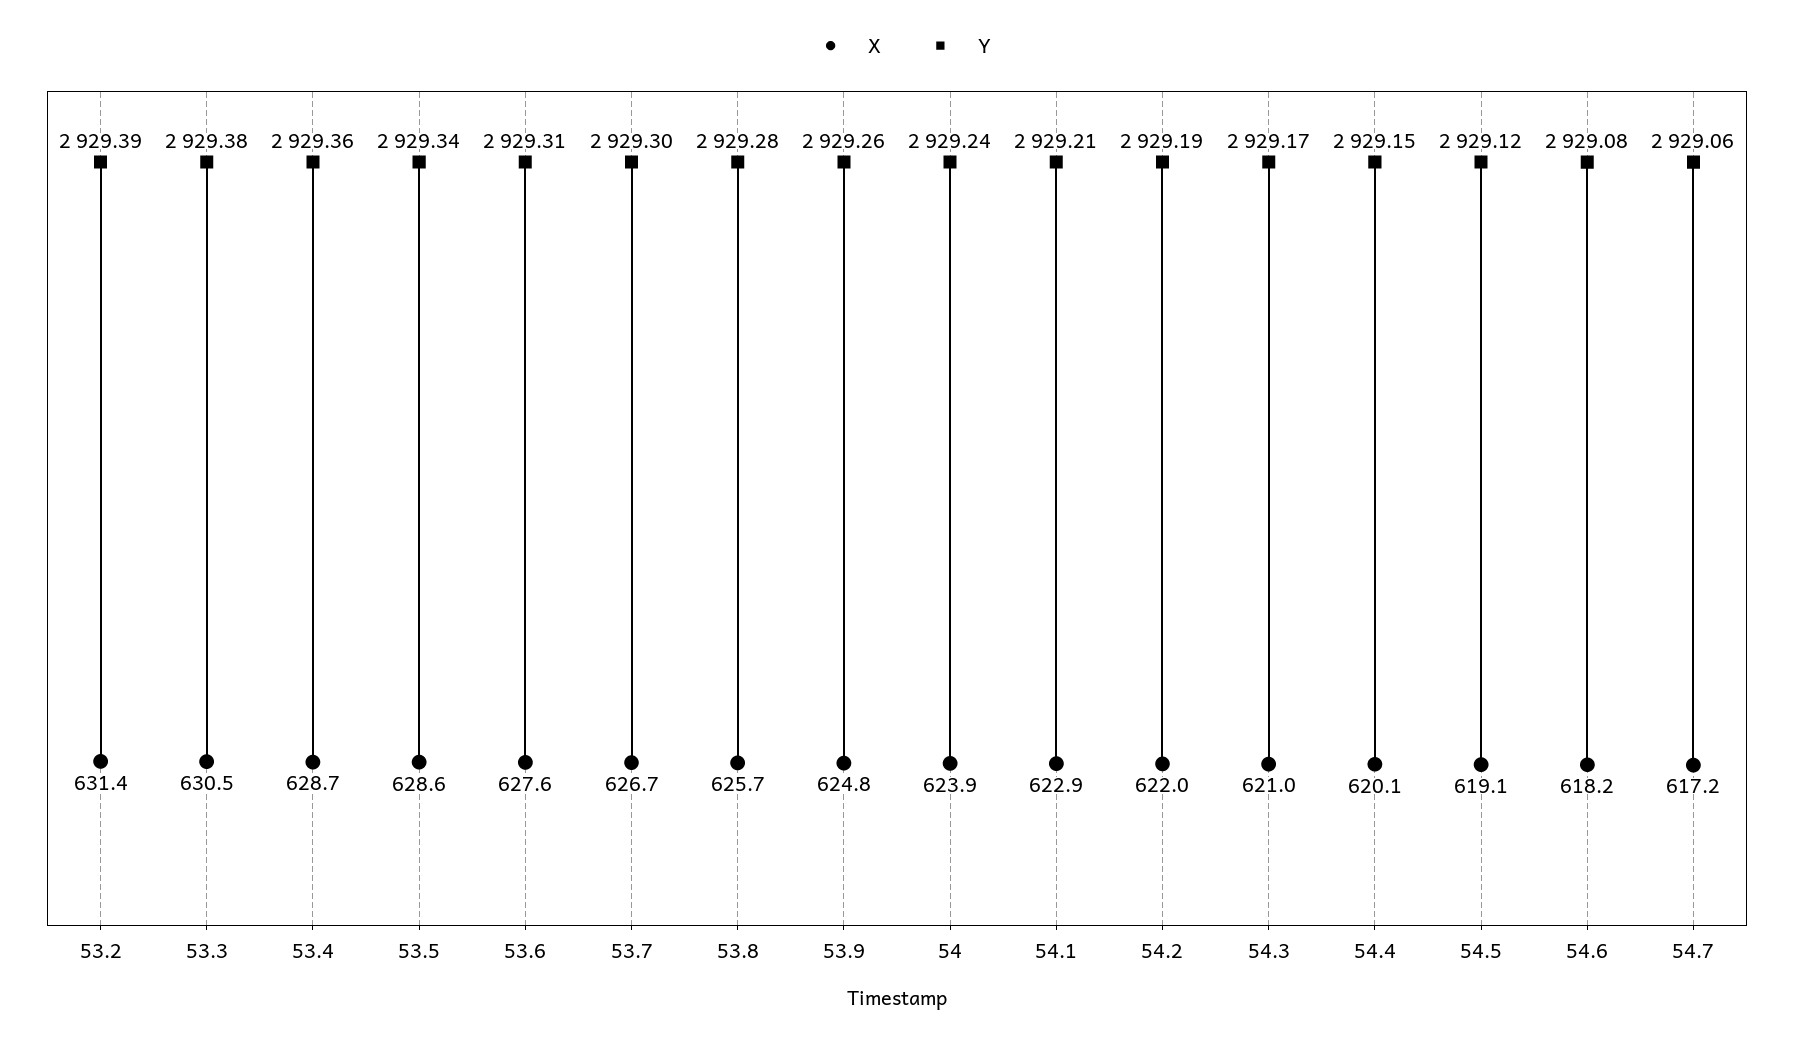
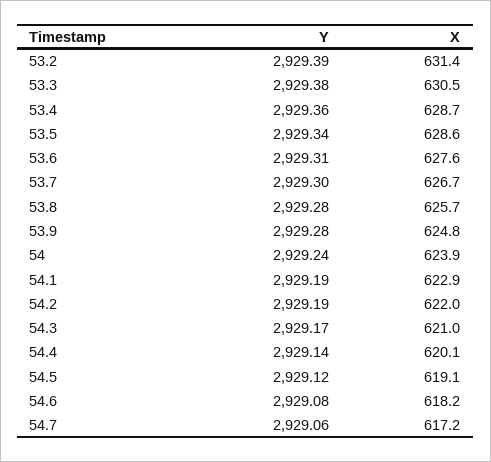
Y, 53.9: 2929.26 -> 2929.28
Y, 54.1: 2929.21 -> 2929.19
Y, 54.4: 2929.15 -> 2929.14

